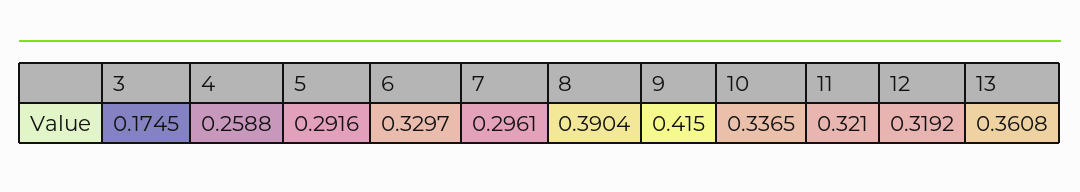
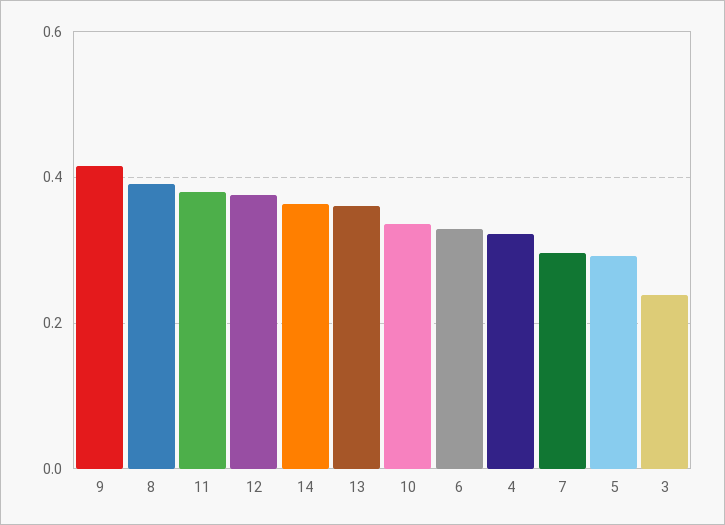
3: 0.1745 -> 0.24
4: 0.2588 -> 0.32
11: 0.321 -> 0.38
12: 0.3192 -> 0.38
14: none -> 0.36

